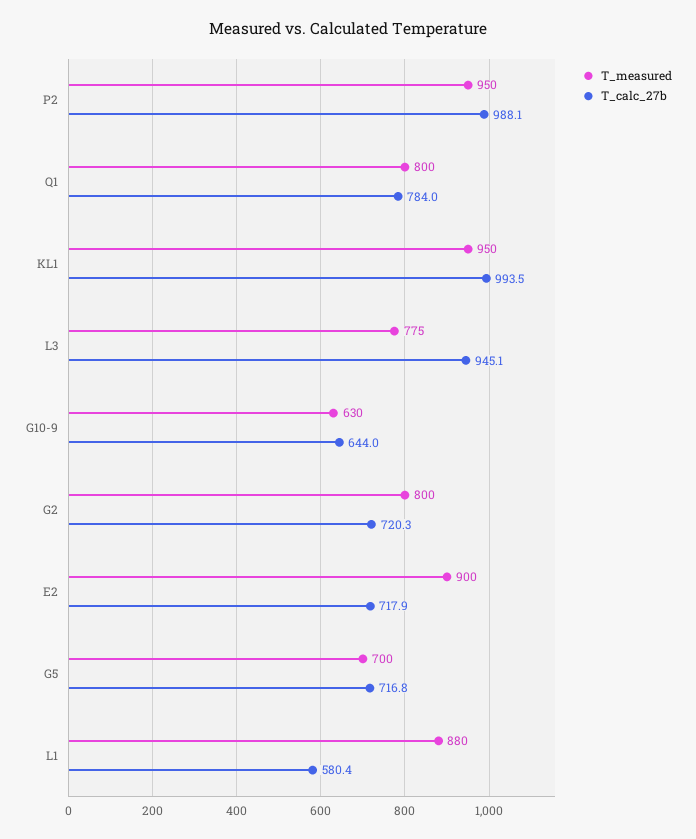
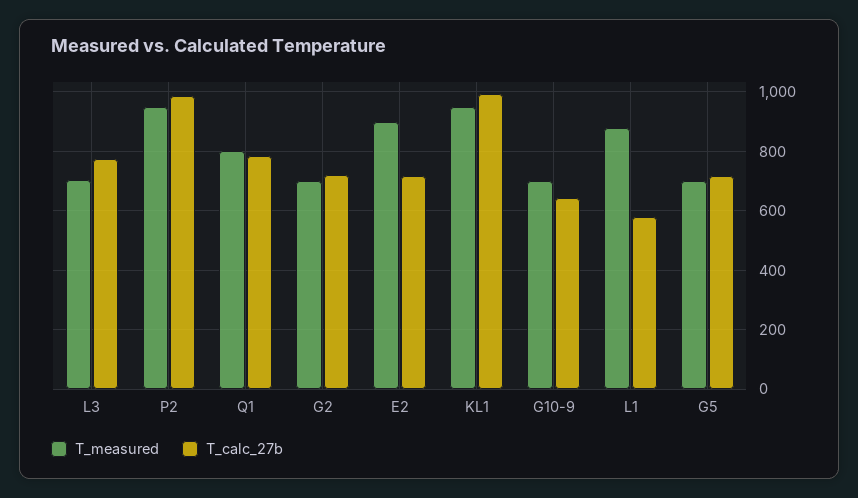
T_measured, L3: 775 -> 700
T_calc_27b, L3: 945.1 -> 775
T_measured, G10-9: 630 -> 700
T_measured, G2: 800 -> 700

